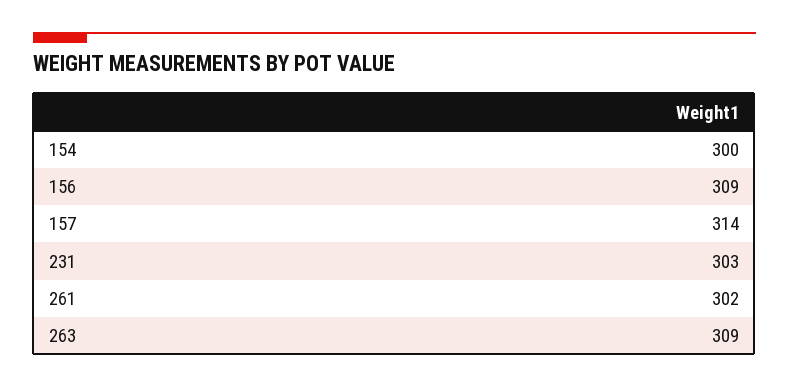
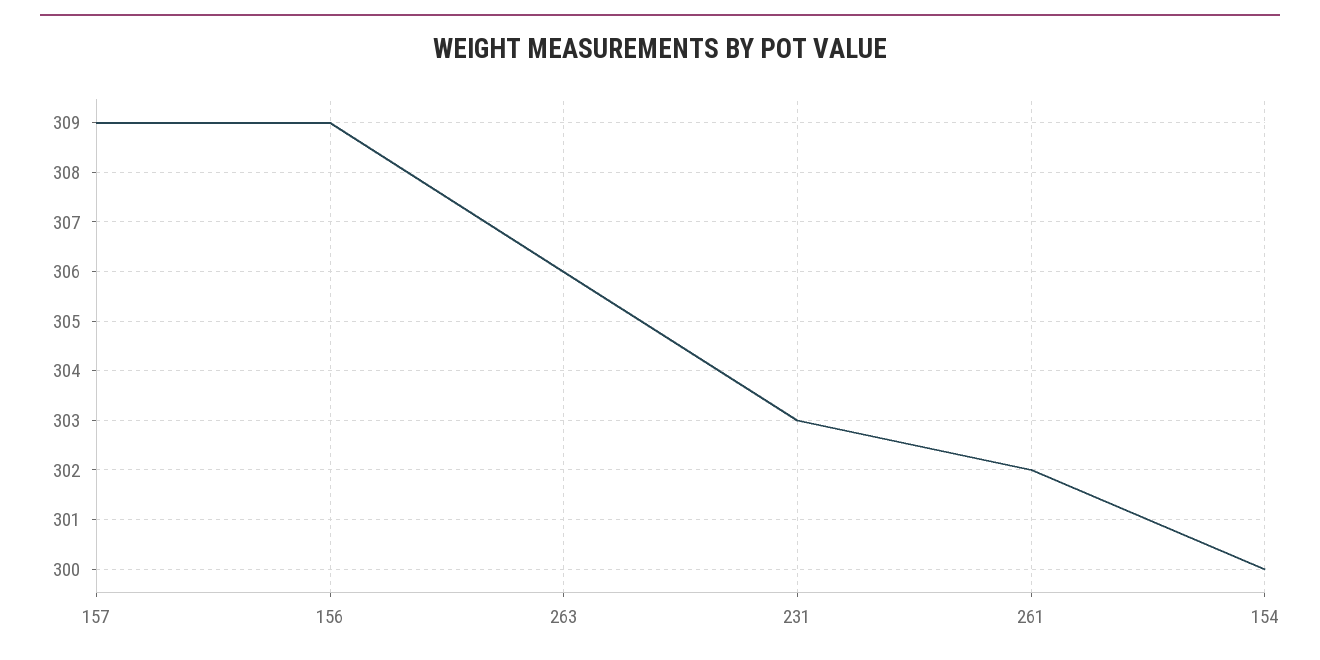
157: 314 -> 309
263: 309 -> 306

